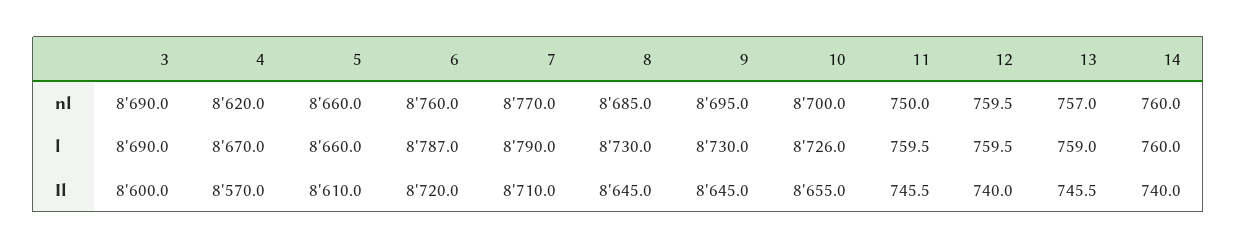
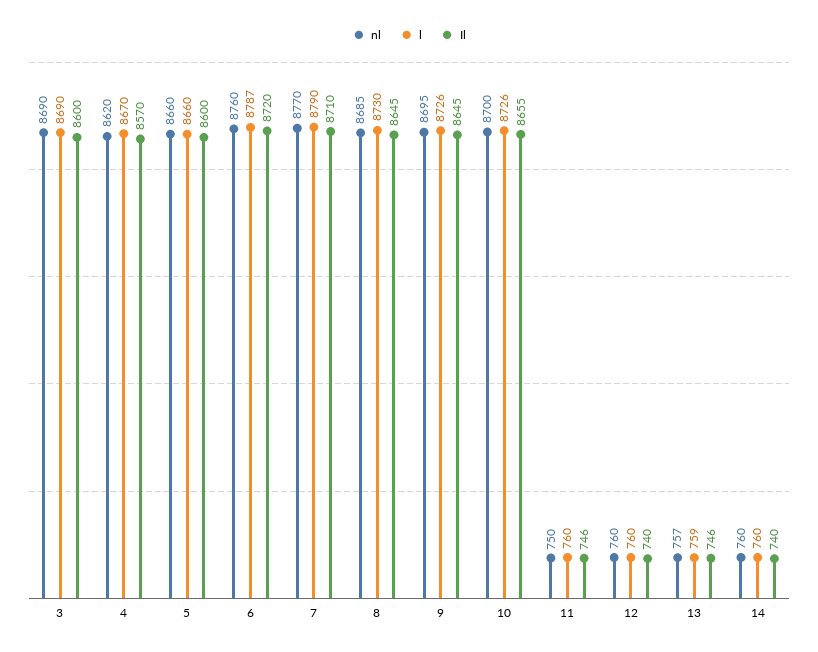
l, 9: 8730 -> 8726
Il, 5: 8610 -> 8600

